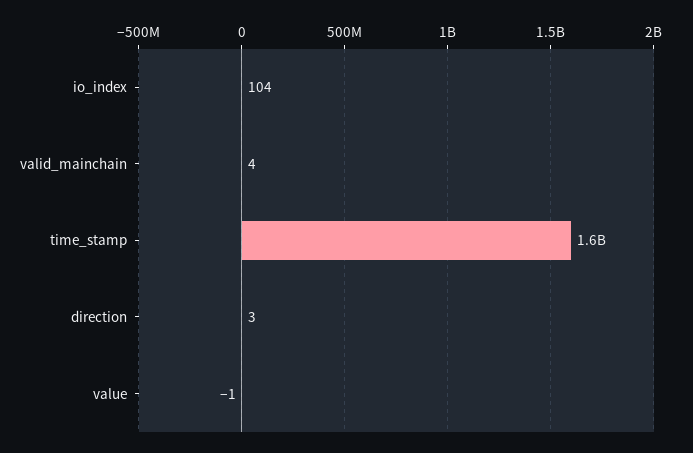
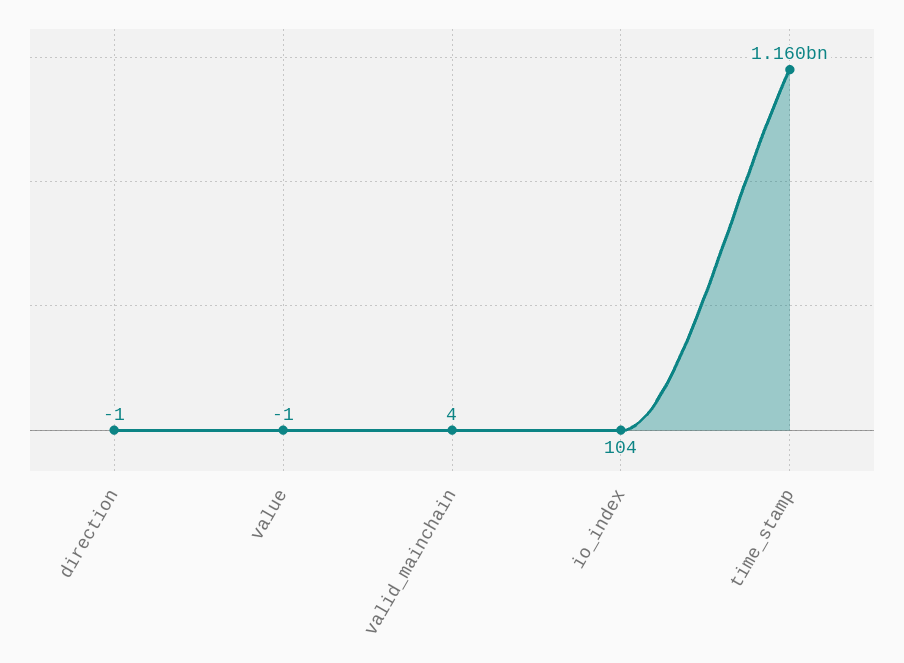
time_stamp: 1600000000 -> 1160000000
direction: 3 -> -1

